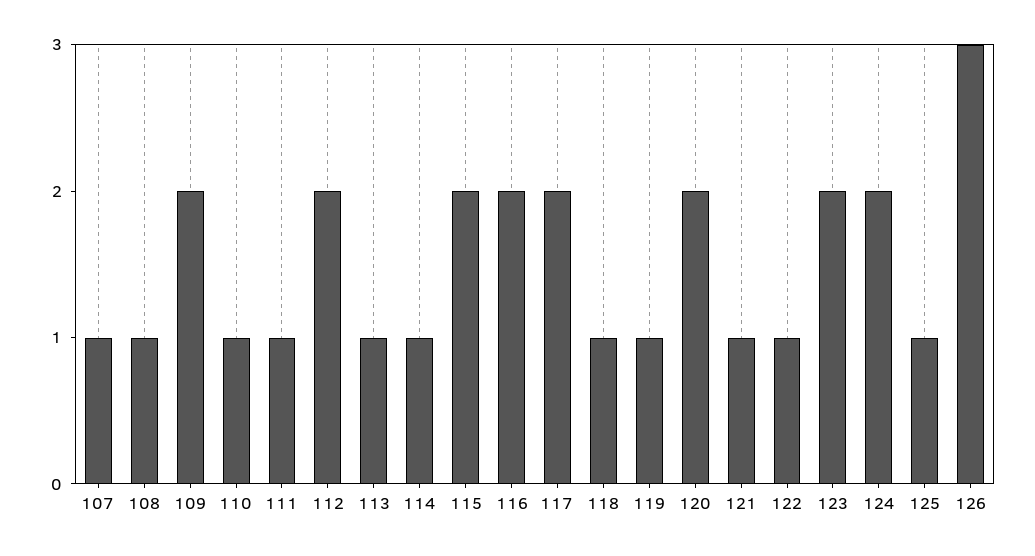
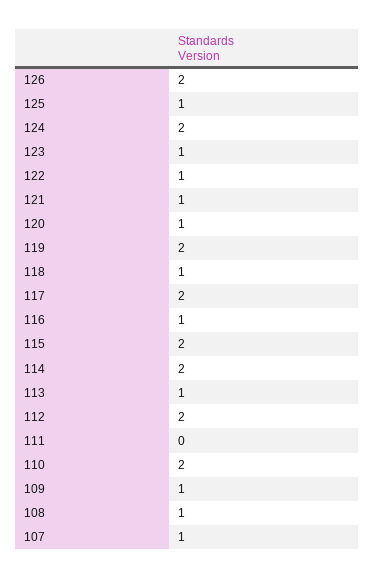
109: 2 -> 1
110: 1 -> 2
111: 1 -> 0
114: 1 -> 2
116: 2 -> 1
119: 1 -> 2
120: 2 -> 1
123: 2 -> 1
126: 3 -> 2

